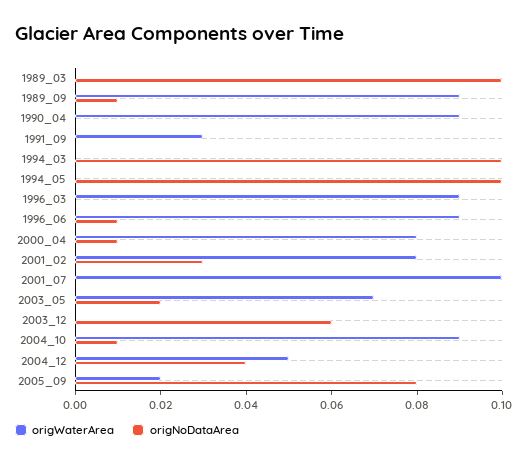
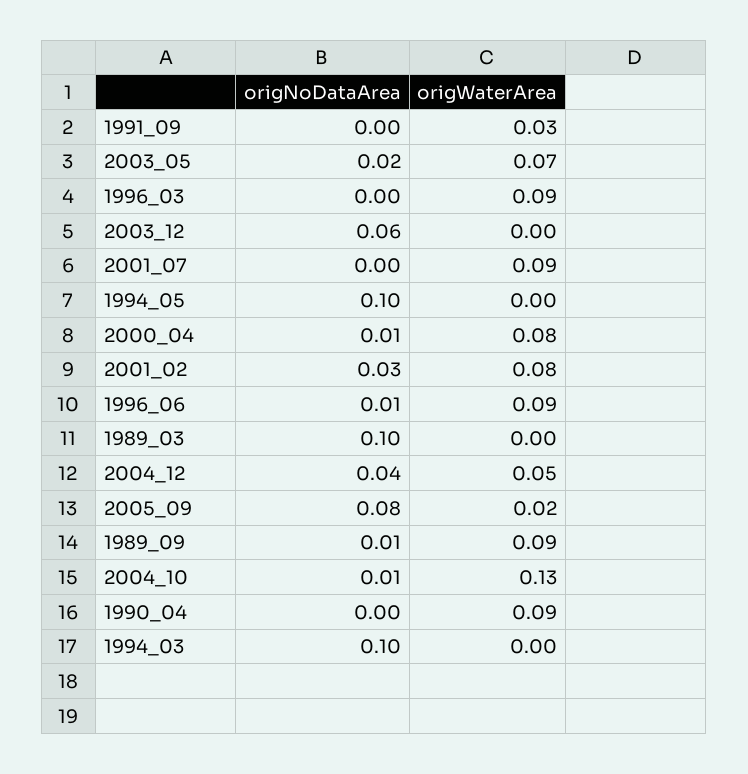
origWaterArea, 2001_07: 0.1 -> 0.09
origWaterArea, 2004_10: 0.09 -> 0.13

